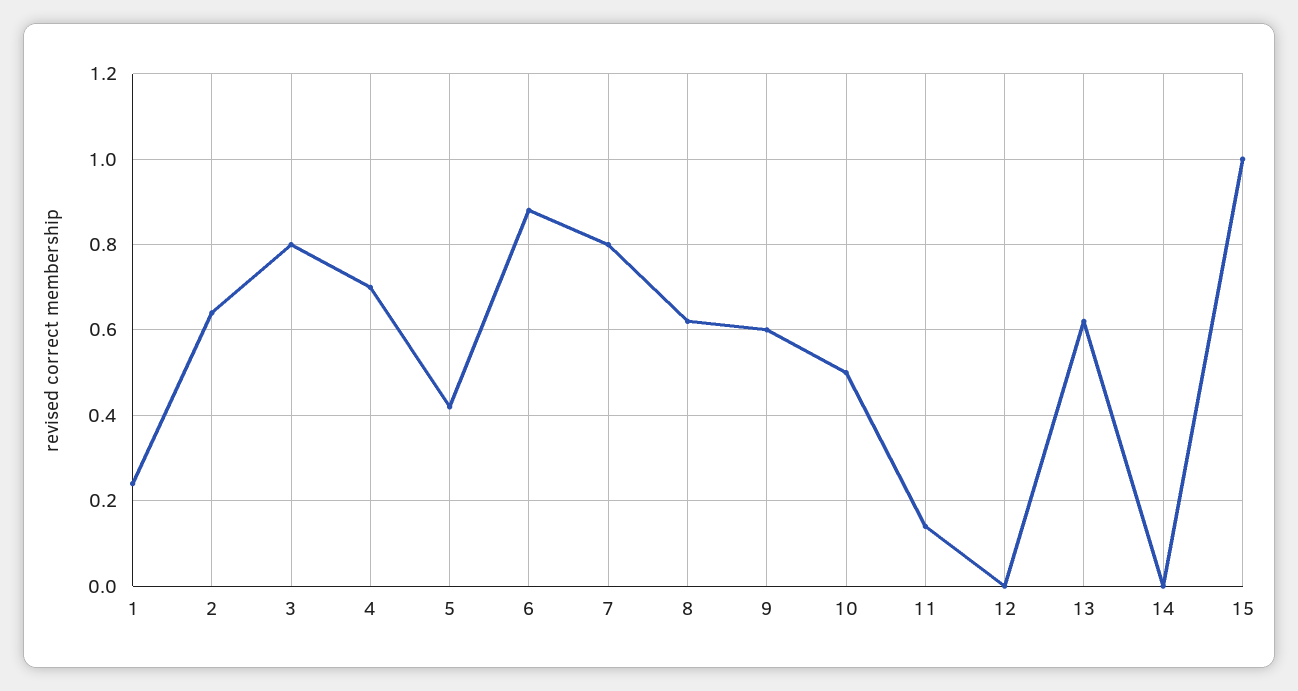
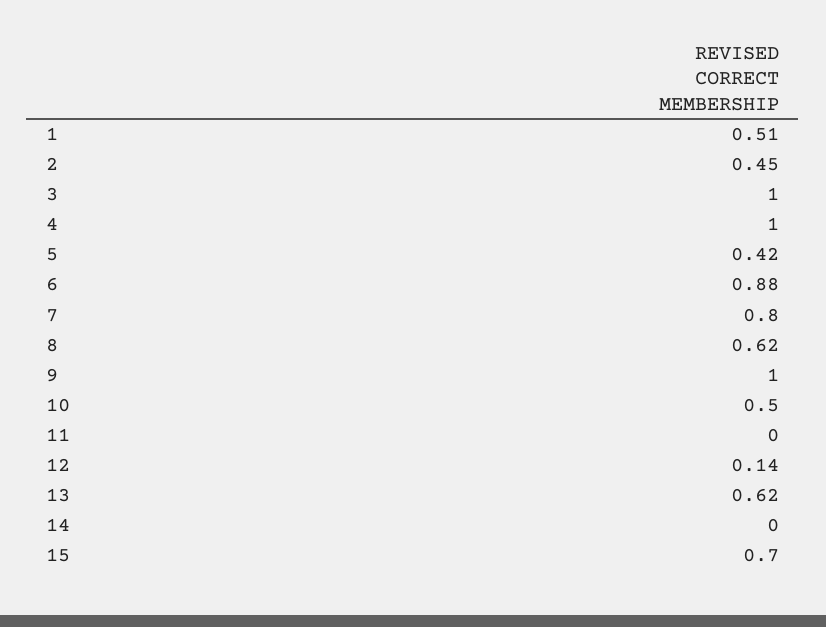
1: 0.25 -> 0.51
2: 0.65 -> 0.45
3: 0.8 -> 1
4: 0.7 -> 1
9: 0.6 -> 1
11: 0.15 -> 0
12: 0 -> 0.14
15: 1 -> 0.7

